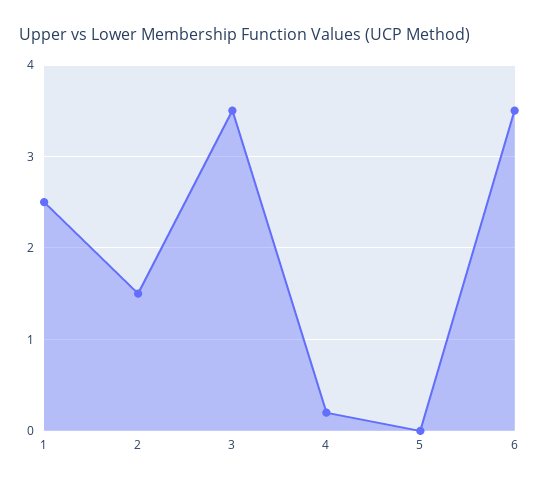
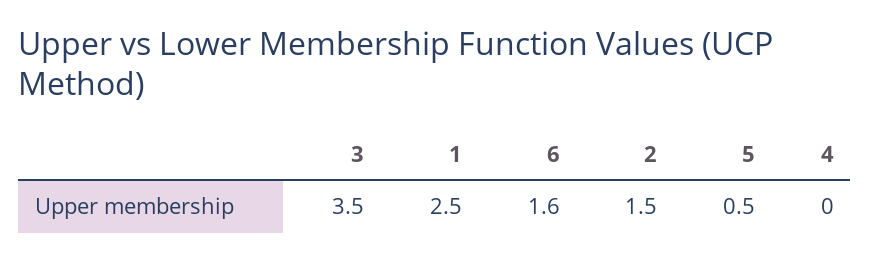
4: 0.2 -> 0
5: 0 -> 0.5
6: 3.5 -> 1.6

